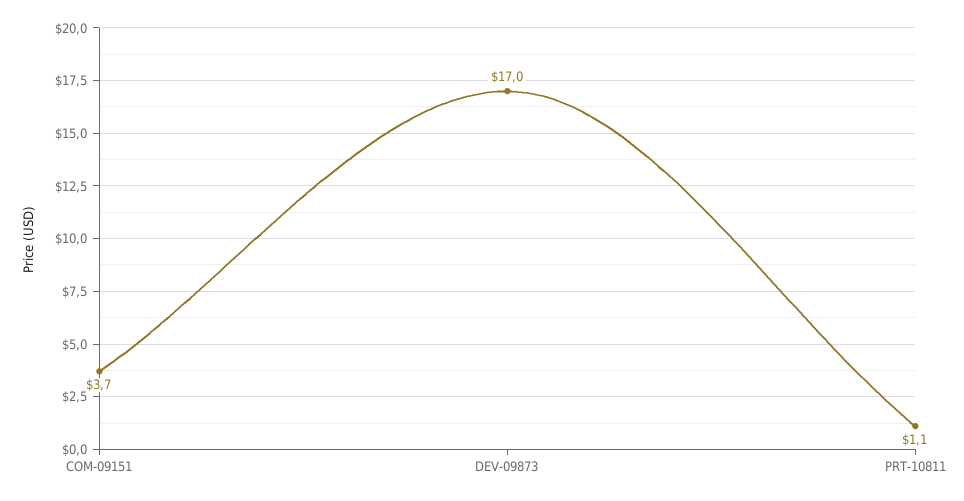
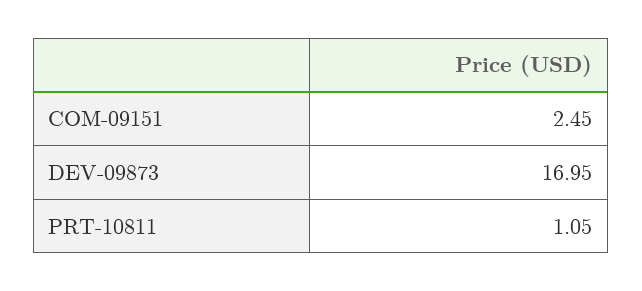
COM-09151: 3.7 -> 2.45

